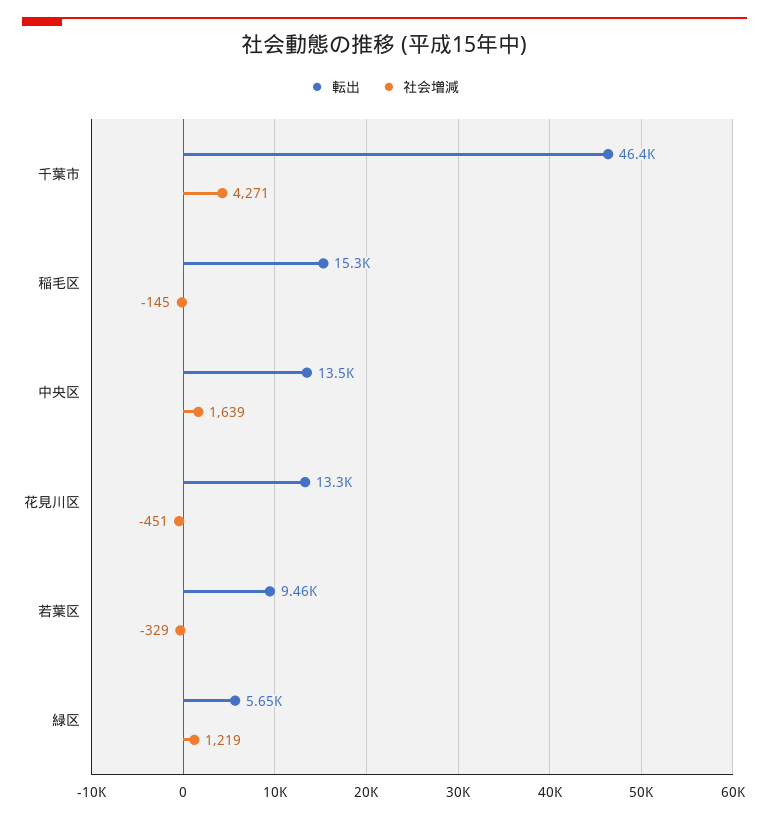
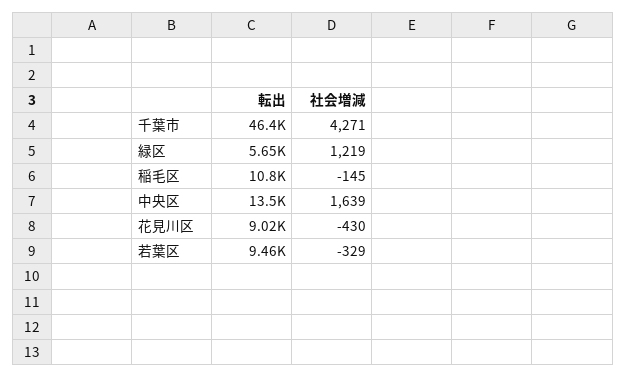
転出, 稲毛区: 15300 -> 10800
転出, 花見川区: 13300 -> 9020
社会増減, 花見川区: -451 -> -430

